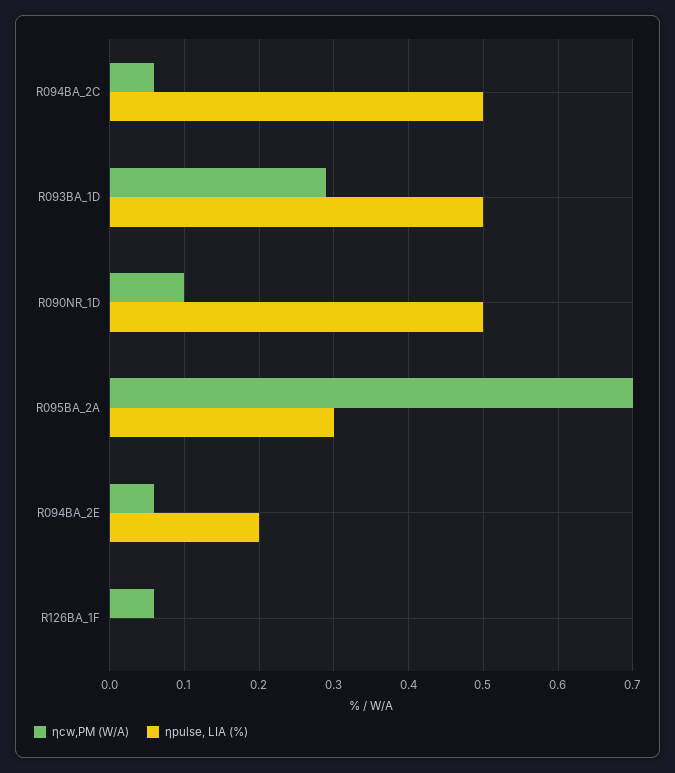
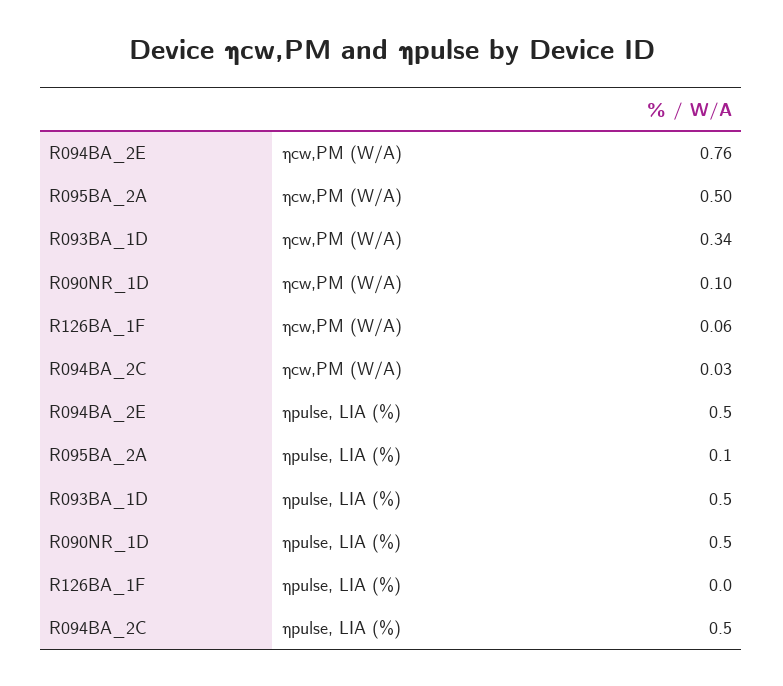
ηcw,PM (W/A), R094BA_2C: 0.06 -> 0.03
ηcw,PM (W/A), R093BA_1D: 0.29 -> 0.34
ηcw,PM (W/A), R095BA_2A: 0.7 -> 0.5
ηpulse, LIA (%), R095BA_2A: 0.3 -> 0.1
ηcw,PM (W/A), R094BA_2E: 0.06 -> 0.76
ηpulse, LIA (%), R094BA_2E: 0.2 -> 0.5

